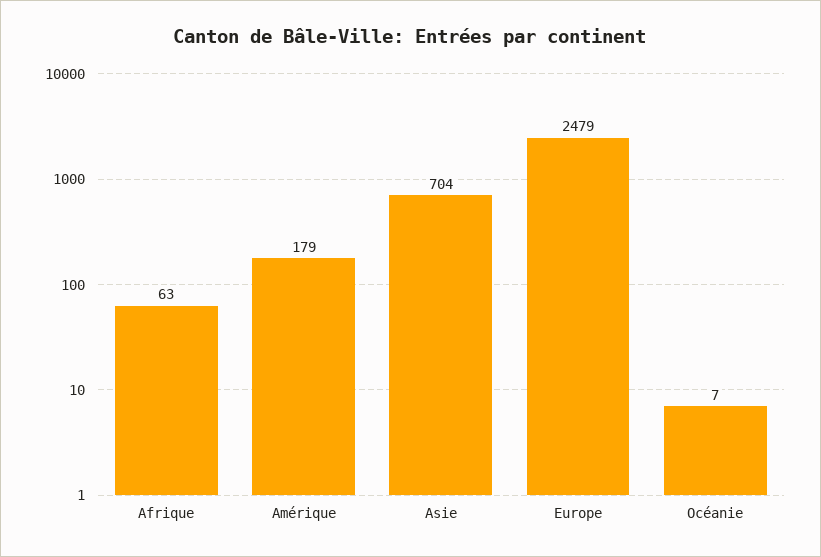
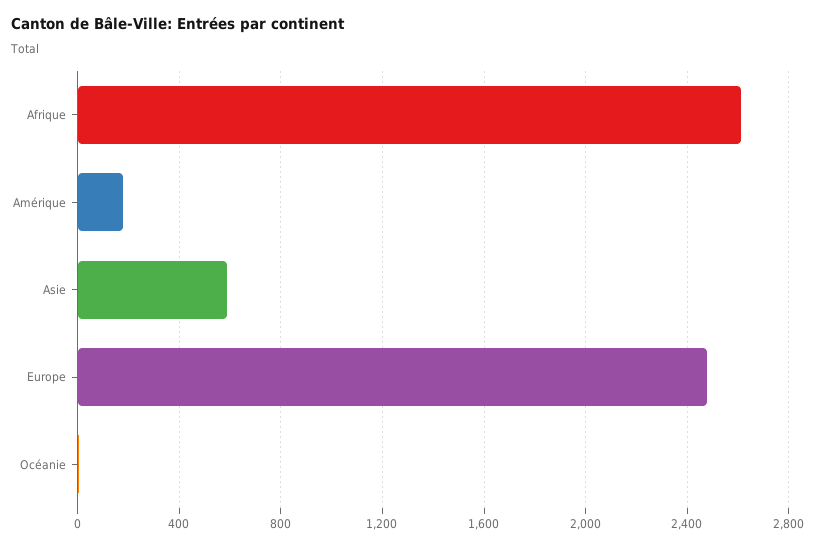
Afrique: 63 -> 2600
Asie: 704 -> 600

